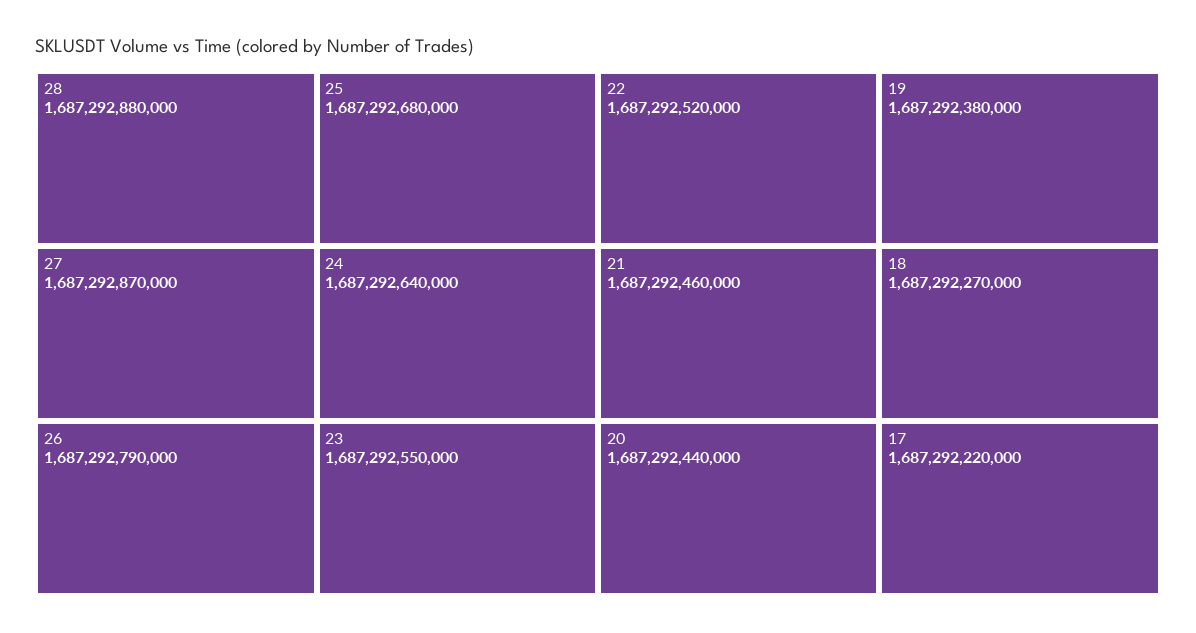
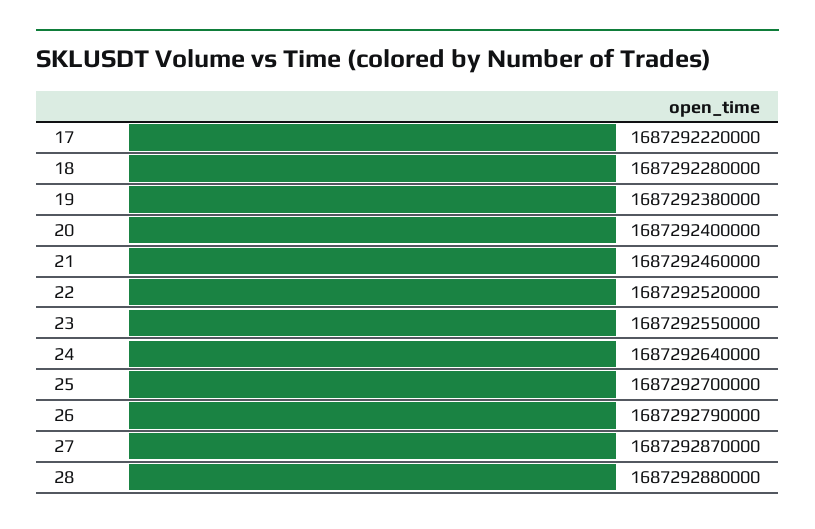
25: 1687292680000 -> 1687292700000
20: 1687292440000 -> 1687292400000
18: 1687292270000 -> 1687292280000

